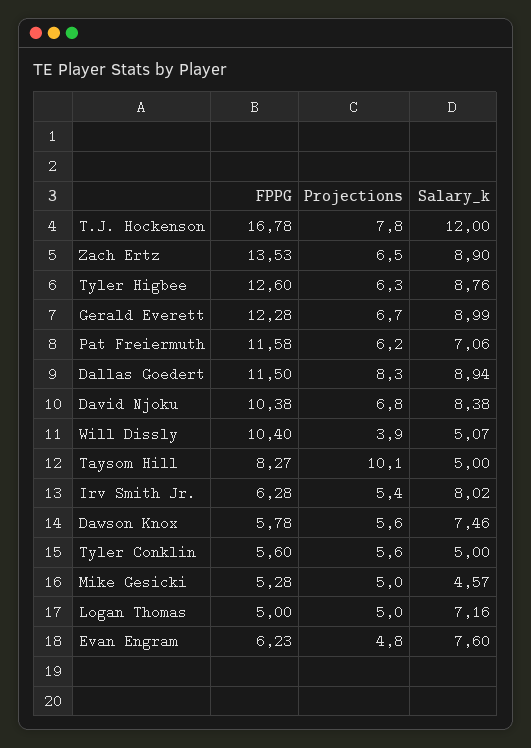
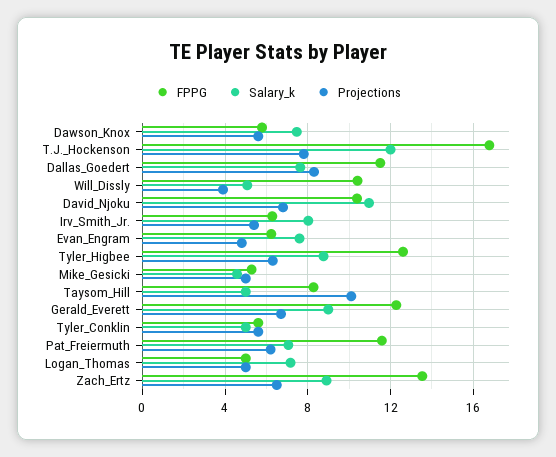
Salary_k, Dallas Goedert: 8.94 -> 7.5
Salary_k, David Njoku: 8.38 -> 11

